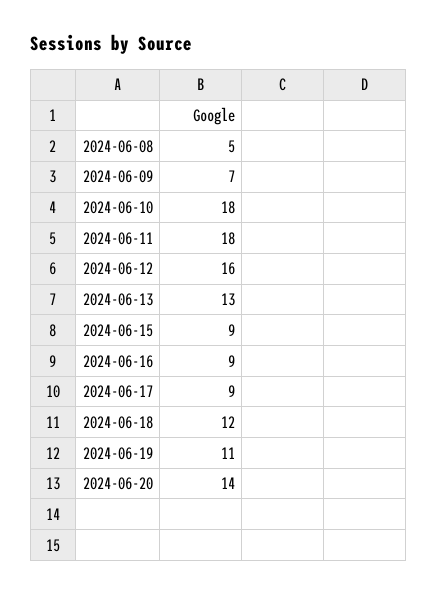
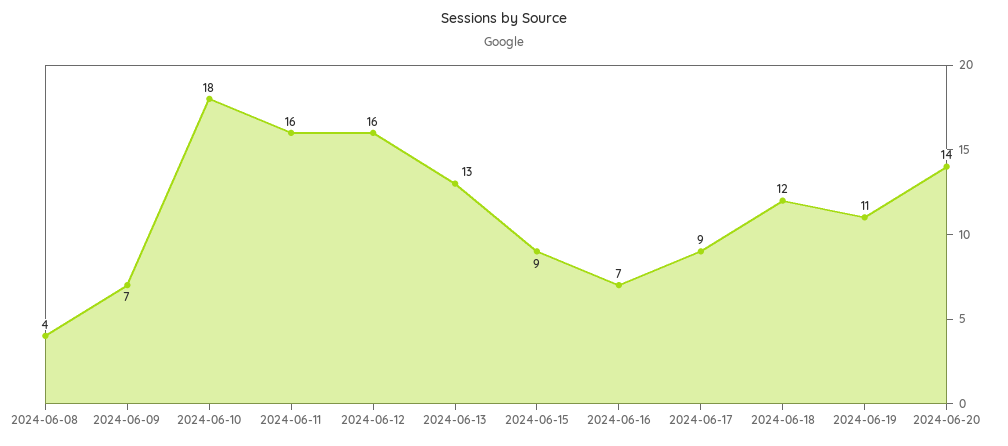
2024-06-08: 5 -> 4
2024-06-11: 18 -> 16
2024-06-16: 9 -> 7

